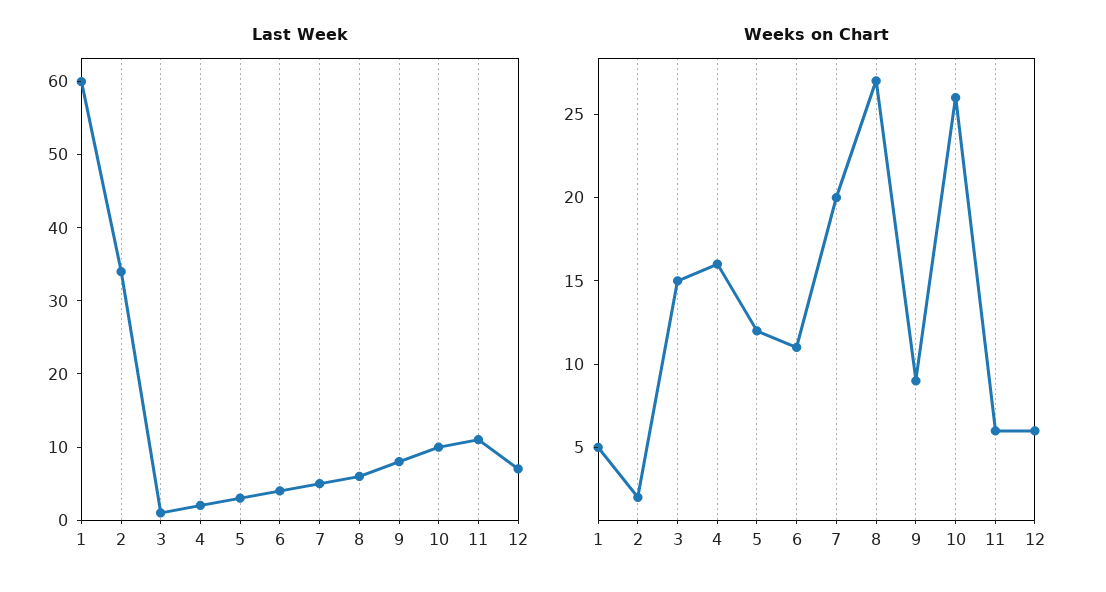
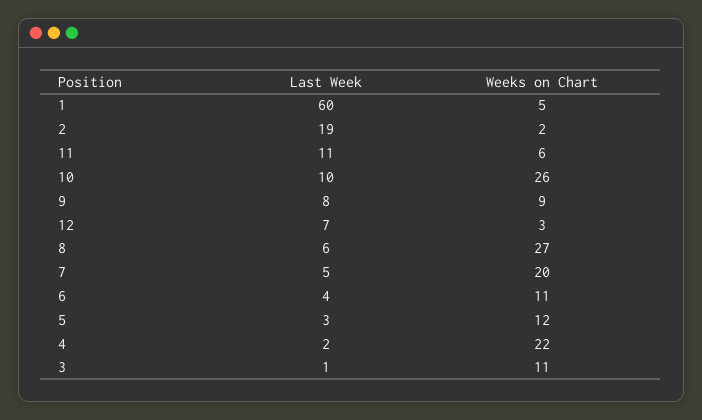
Last Week, 2: 35 -> 19
Weeks on Chart, 3: 15 -> 11
Weeks on Chart, 4: 16 -> 22
Weeks on Chart, 12: 6 -> 3

